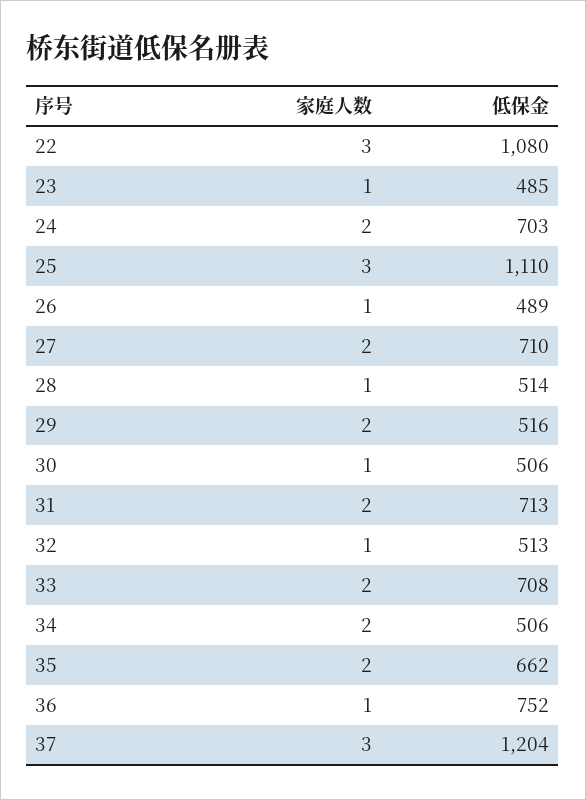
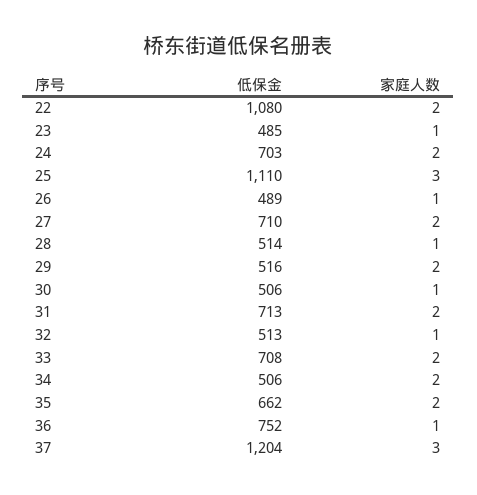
家庭人数, 22: 3 -> 2

